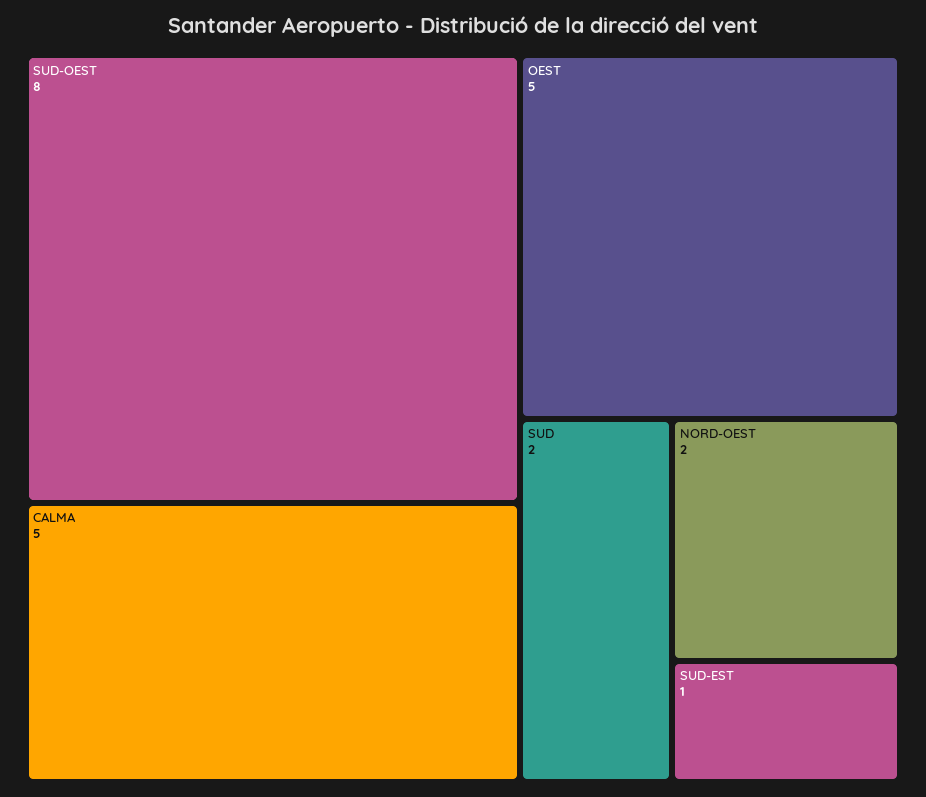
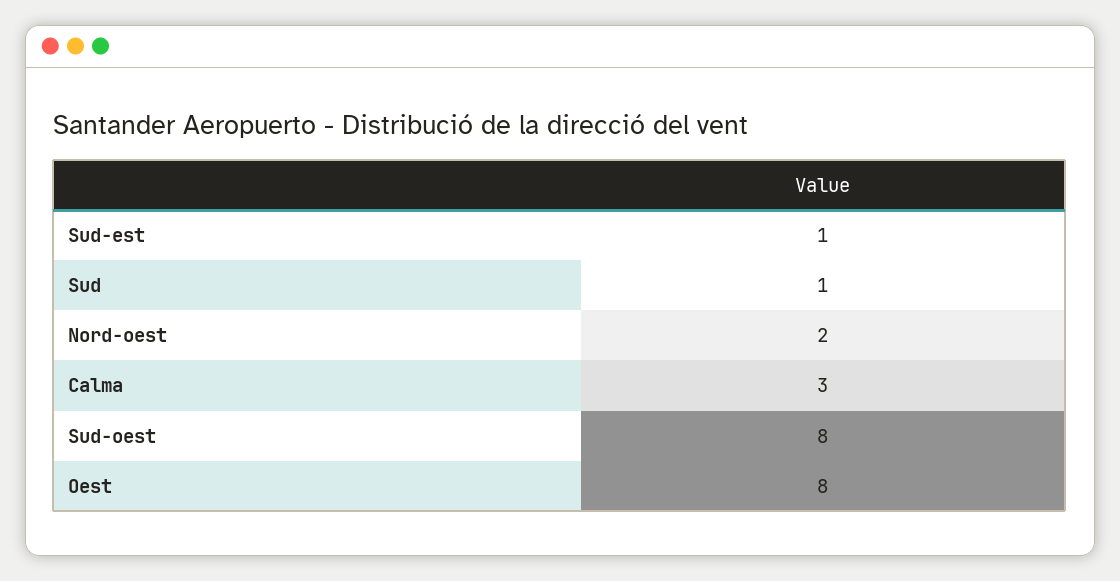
CALMA: 5 -> 3
OEST: 5 -> 8
SUD: 2 -> 1

